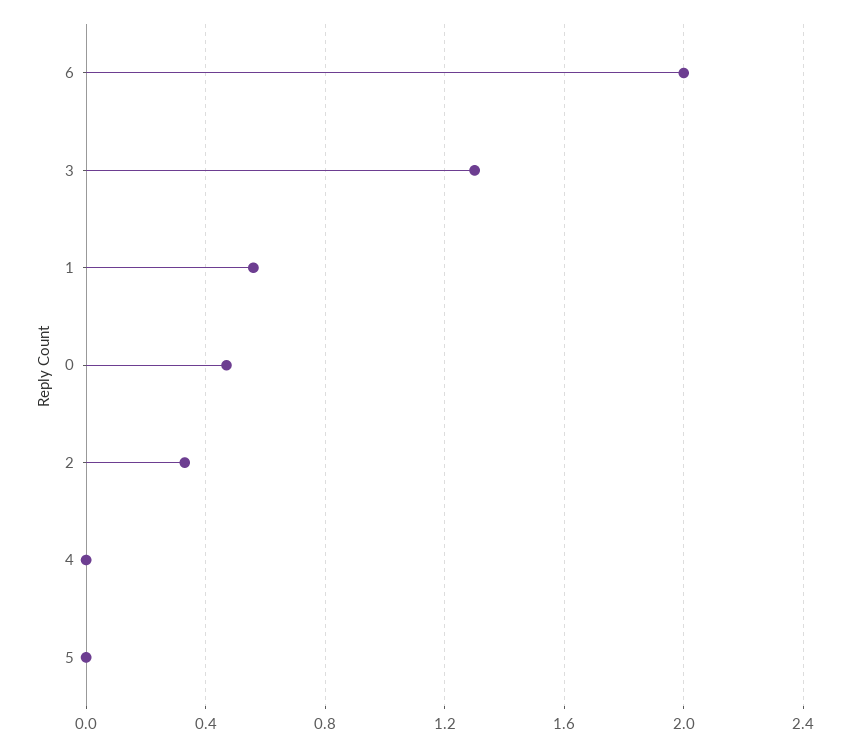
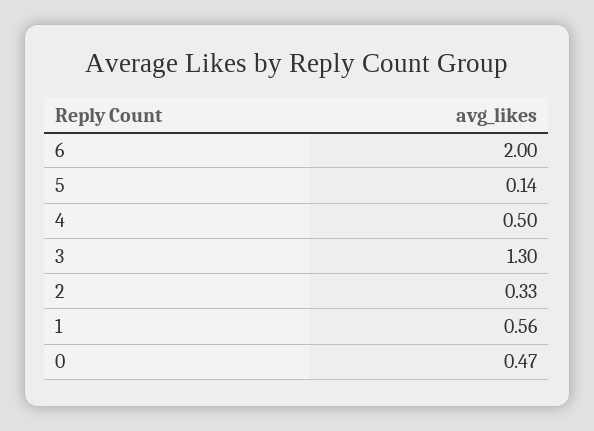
4: 0 -> 0.5
5: 0 -> 0.14

